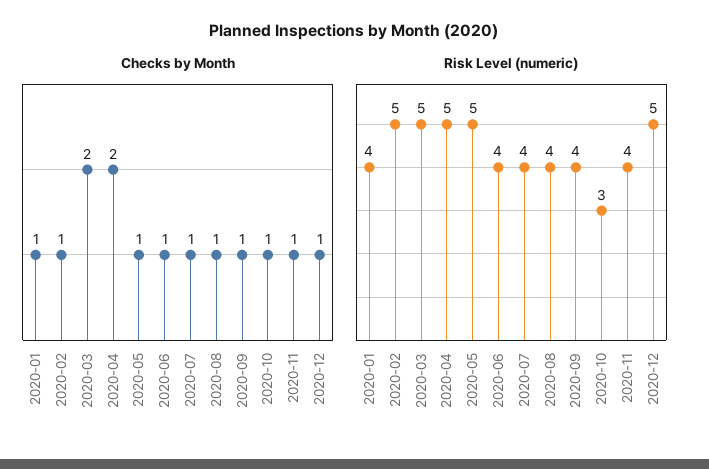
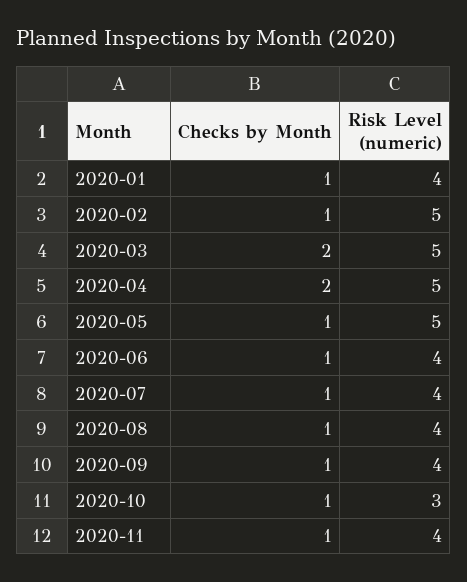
Checks by Month, 2020-12: 1 -> none
Risk Level (numeric), 2020-12: 5 -> none

